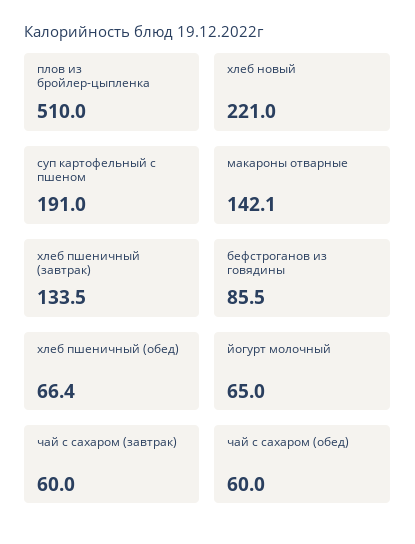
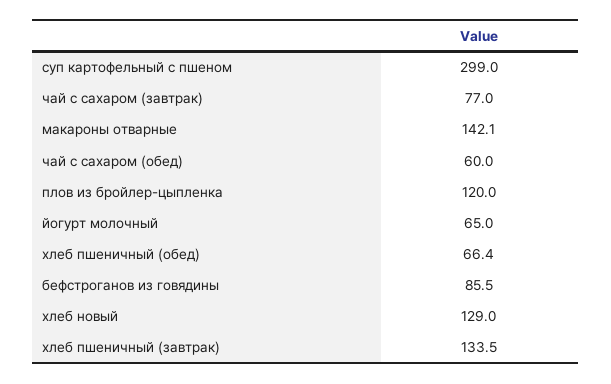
плов из бройлер-цыпленка: 510 -> 120
хлеб новый: 221 -> 129
суп картофельный с пшеном: 191 -> 299
чай с сахаром (завтрак): 60 -> 77

